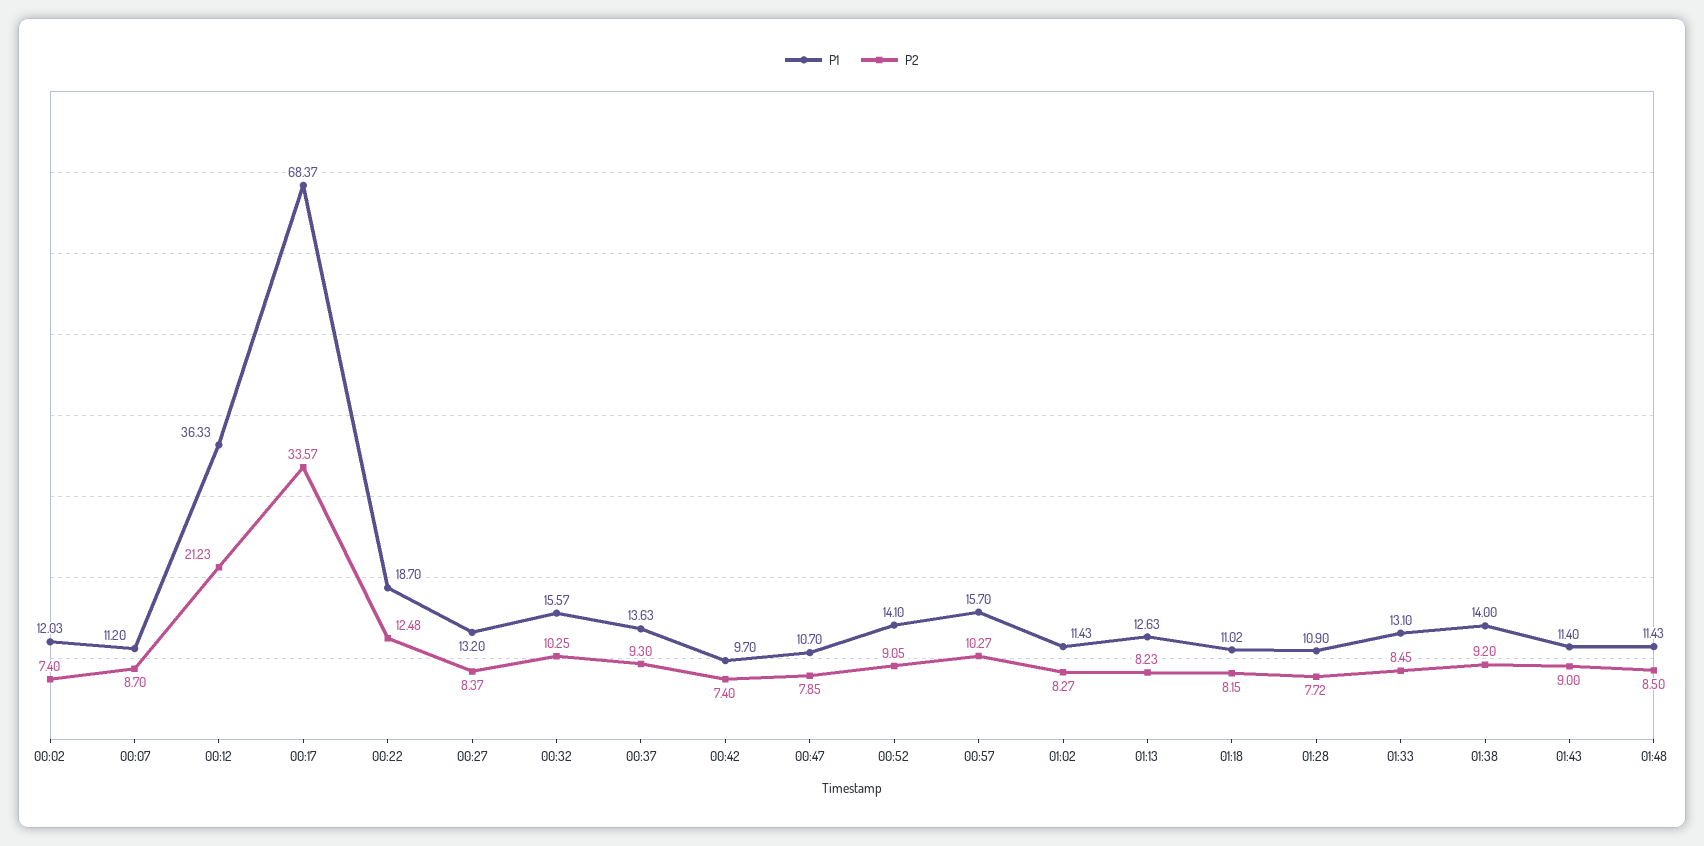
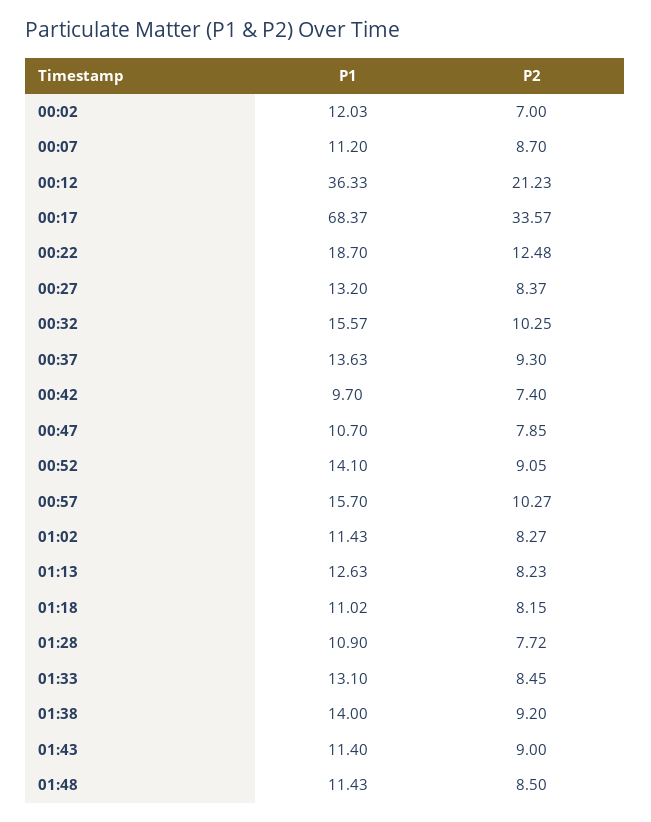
P2, 00:02: 7.4 -> 7

